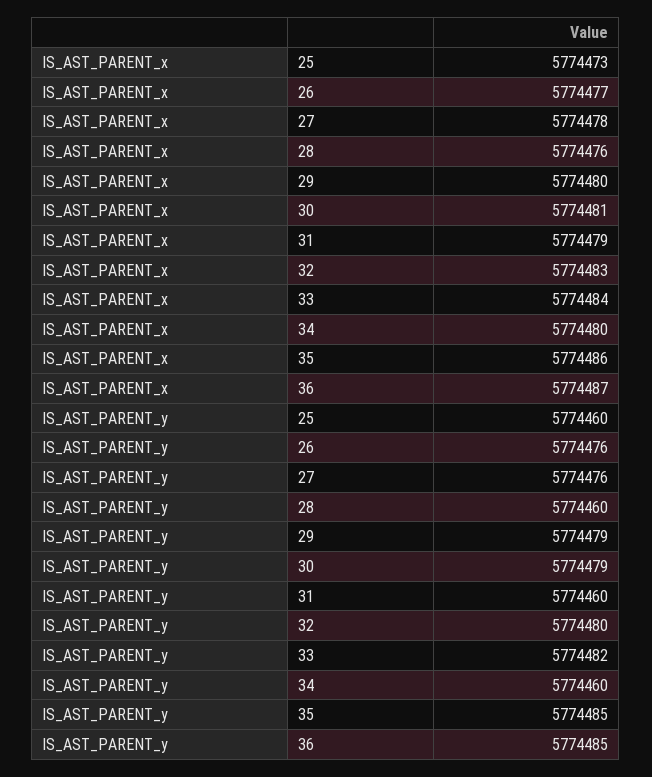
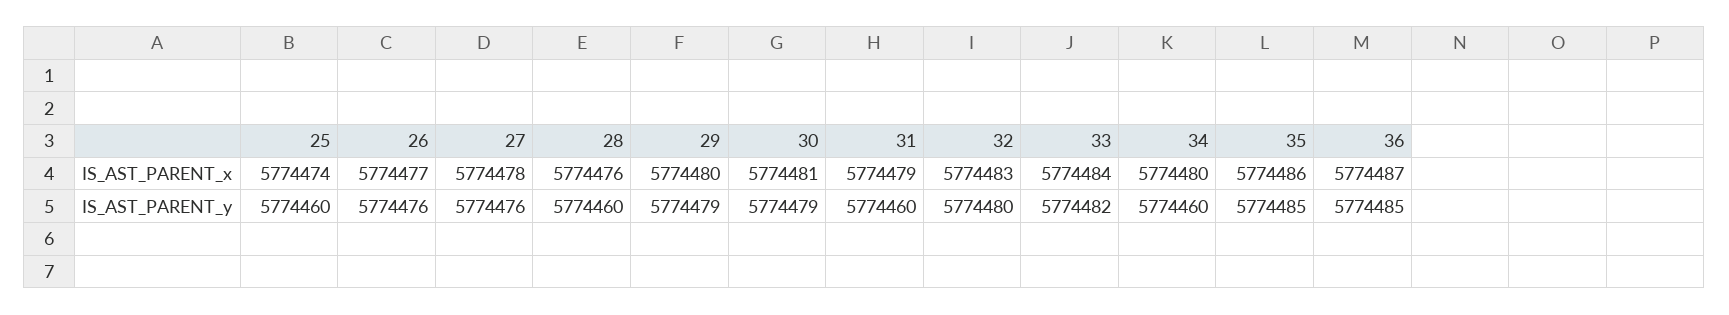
IS_AST_PARENT_x, 25: 5774473 -> 5774474

